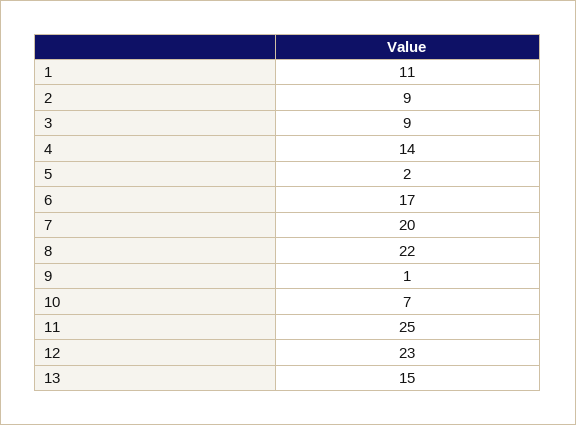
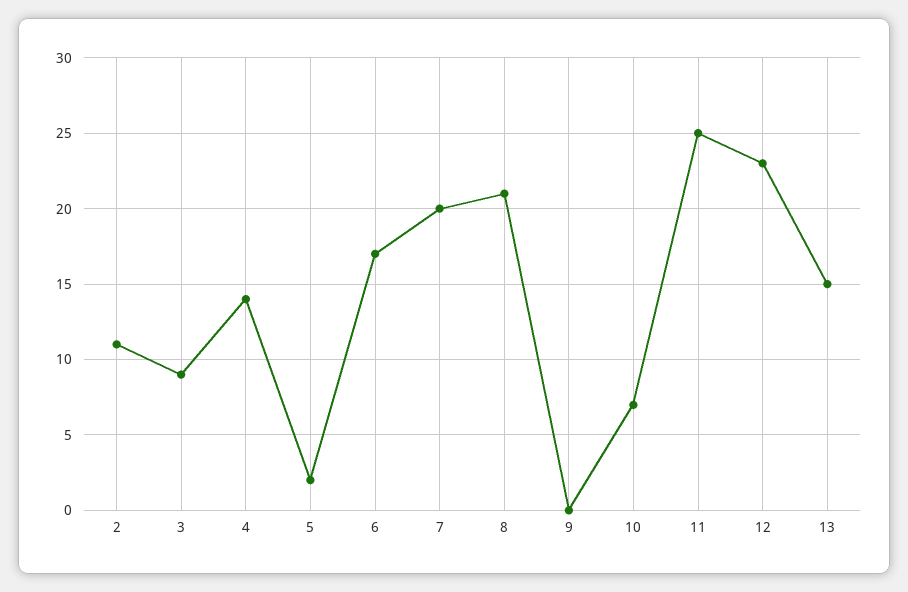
1: 11 -> none
2: 9 -> 11
8: 22 -> 21
9: 1 -> 0

